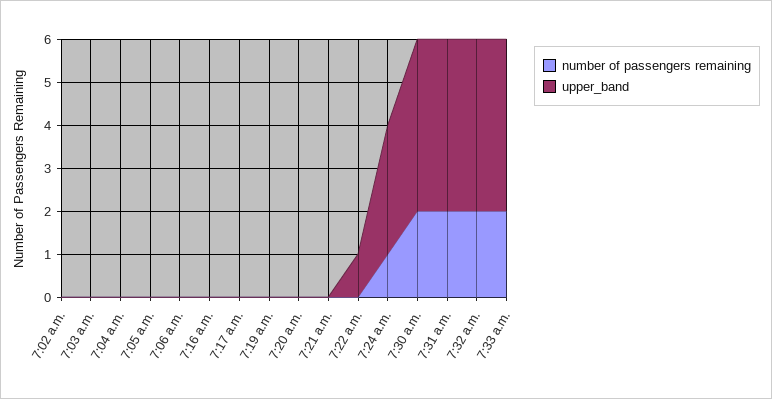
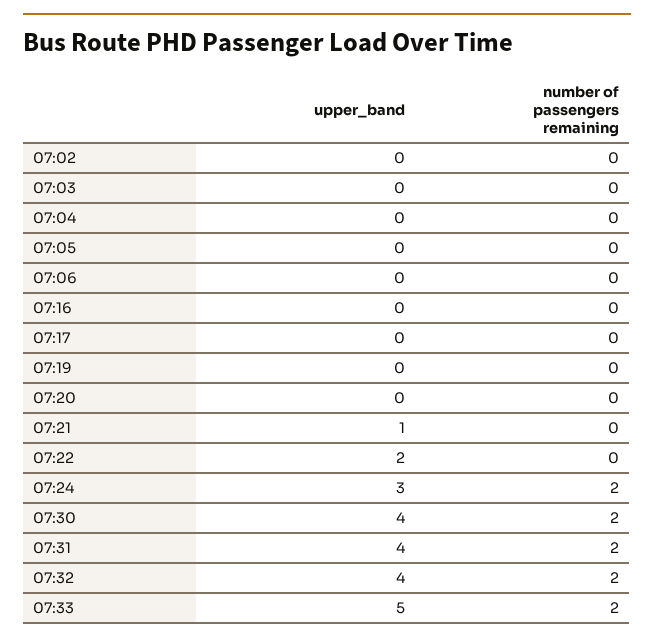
upper_band, 7:21 a.m.: 0 -> 1
upper_band, 7:22 a.m.: 1 -> 2
number of passengers remaining, 7:24 a.m.: 1 -> 2
upper_band, 7:33 a.m.: 4 -> 5

